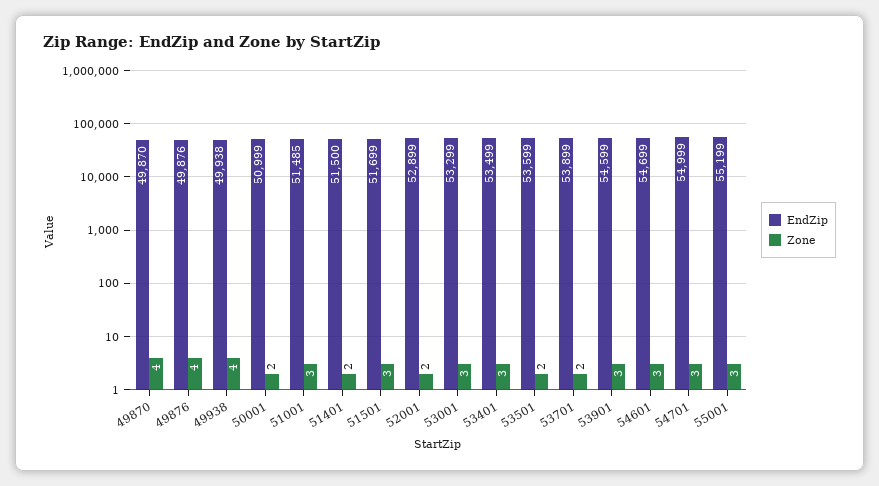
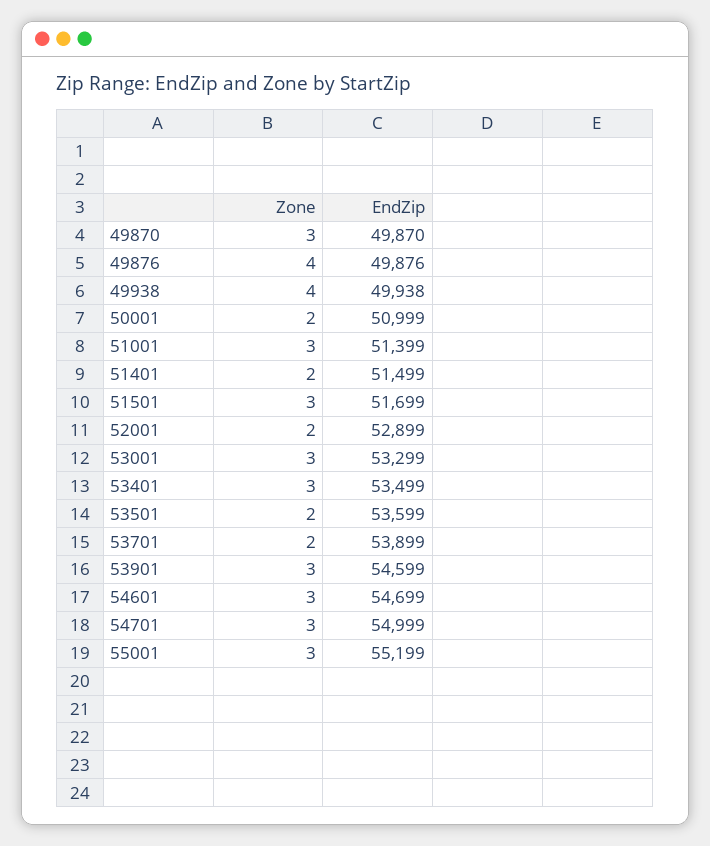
Zone, 49870: 4 -> 3
EndZip, 51001: 51485 -> 51399
EndZip, 51401: 51500 -> 51499

